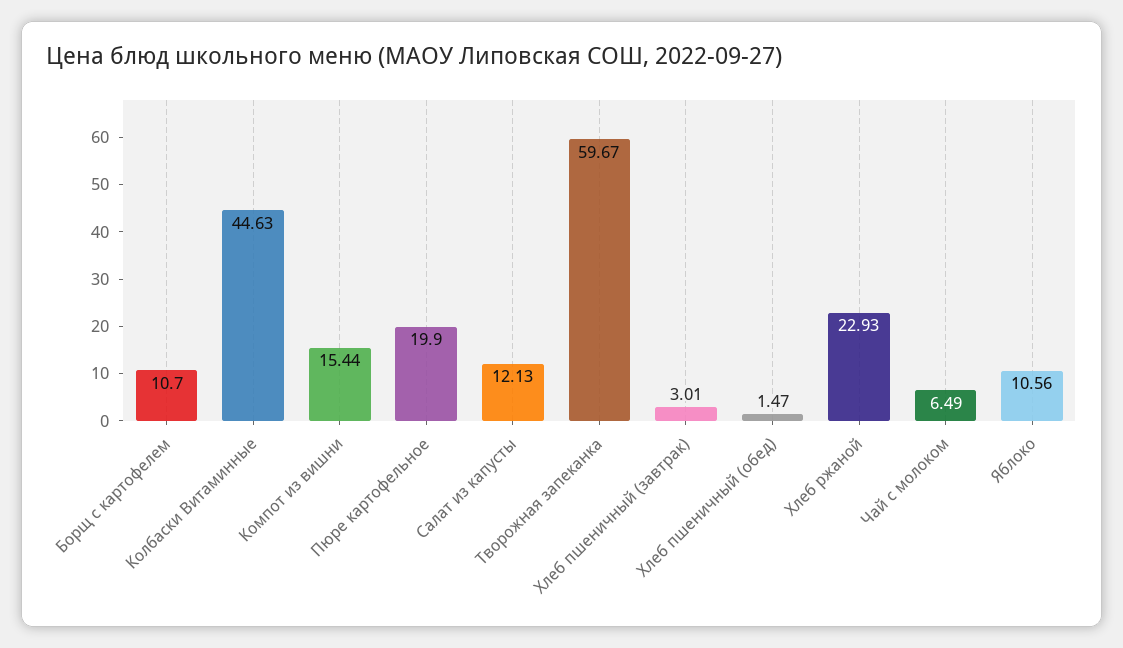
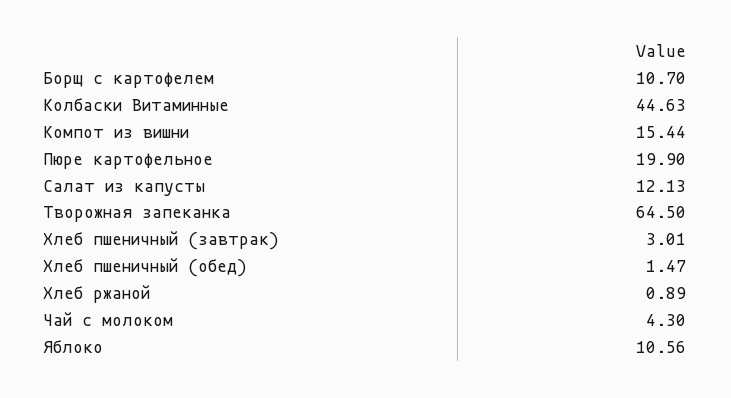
Творожная запеканка: 59.67 -> 64.5
Хлеб ржаной: 22.93 -> 0.89
Чай с молоком: 6.49 -> 4.3

